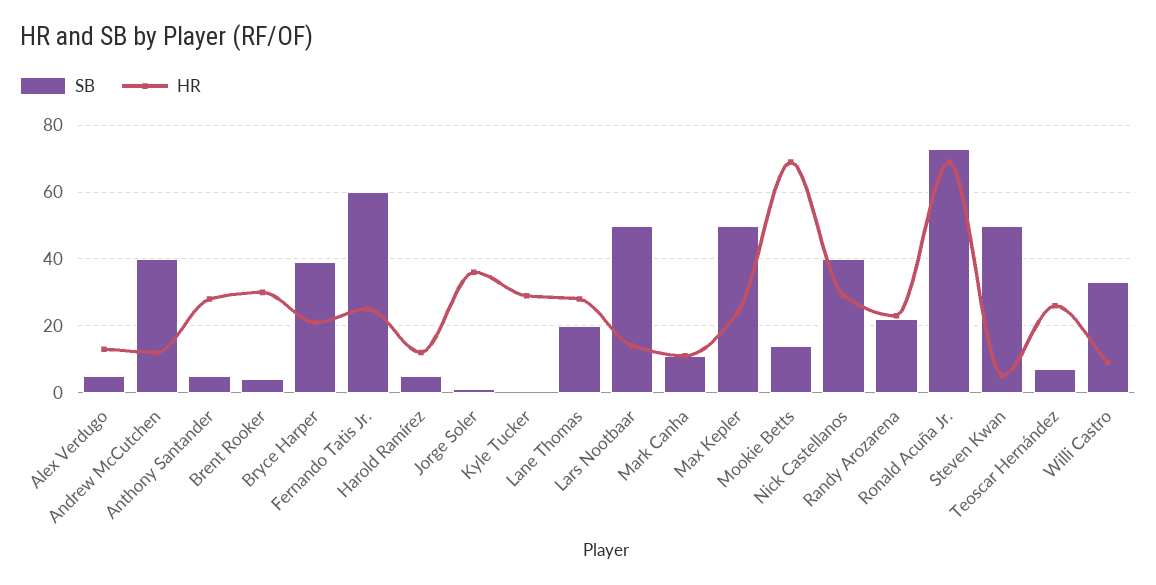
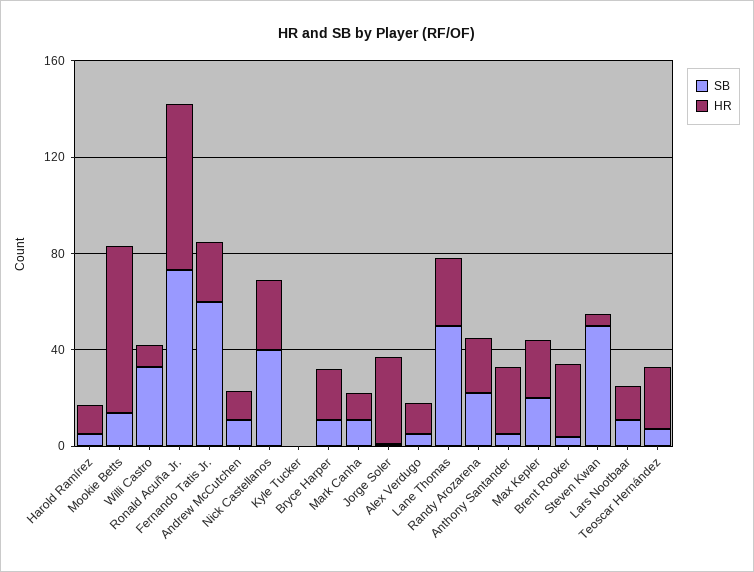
SB, Andrew McCutchen: 40 -> 10
SB, Bryce Harper: 40 -> 10
HR, Kyle Tucker: 30 -> 0
SB, Lane Thomas: 20 -> 50
SB, Lars Nootbaar: 50 -> 10
SB, Max Kepler: 50 -> 20

